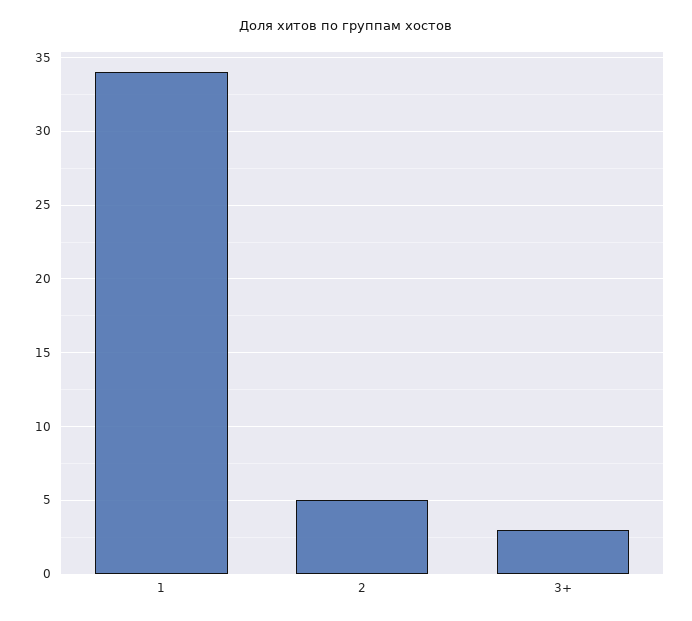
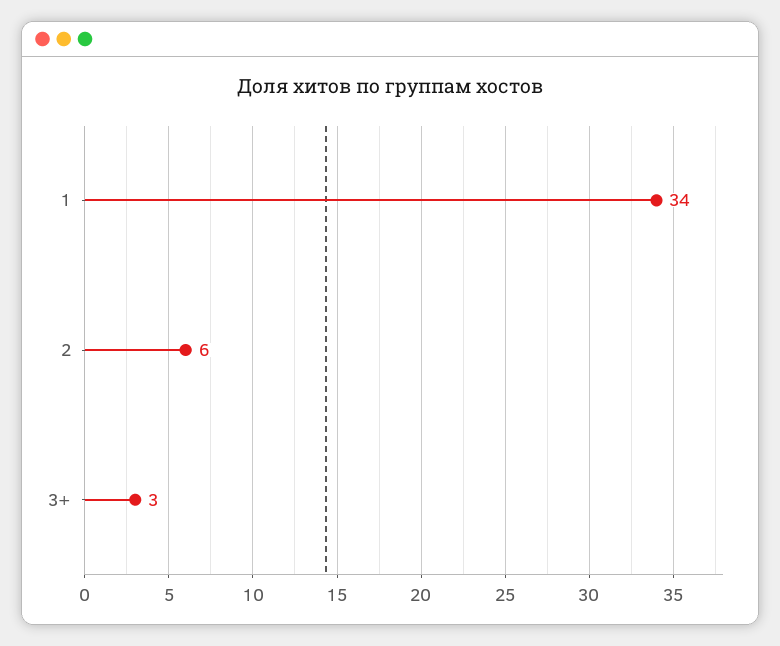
2: 5 -> 6

